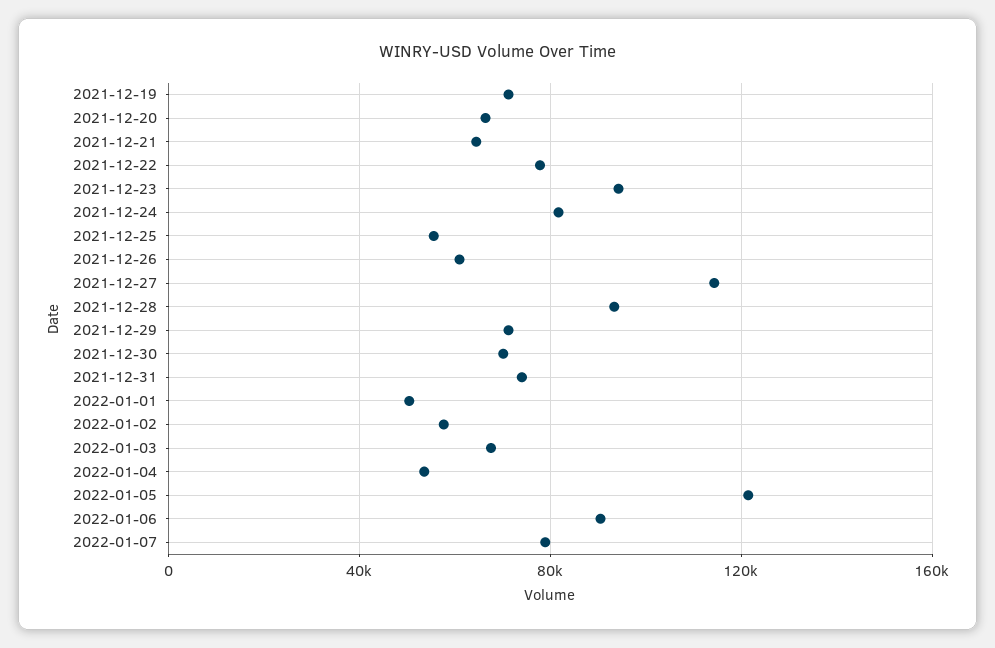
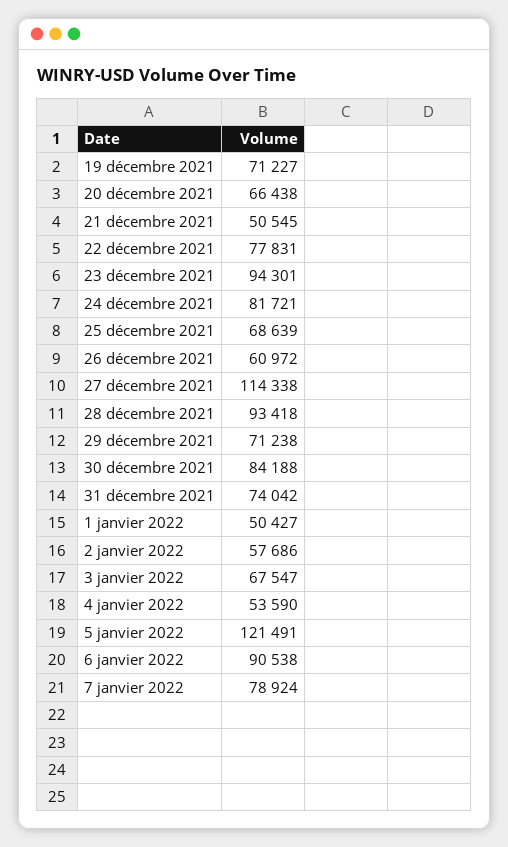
2021-12-21: 65000 -> 50545
2021-12-25: 55000 -> 68639
2021-12-30: 70000 -> 84188

